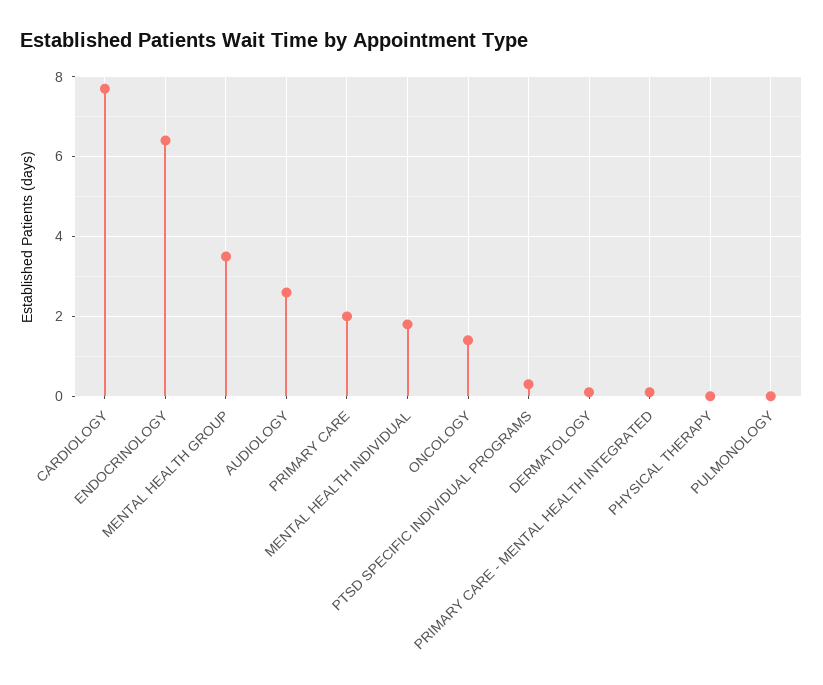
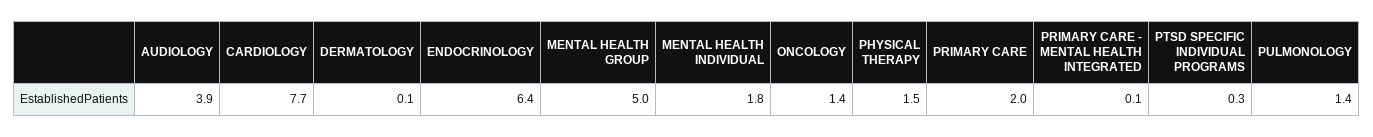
MENTAL HEALTH GROUP: 3.5 -> 5
AUDIOLOGY: 2.5 -> 3.9
PHYSICAL THERAPY: 0 -> 1.5
PULMONOLOGY: 0 -> 1.4

